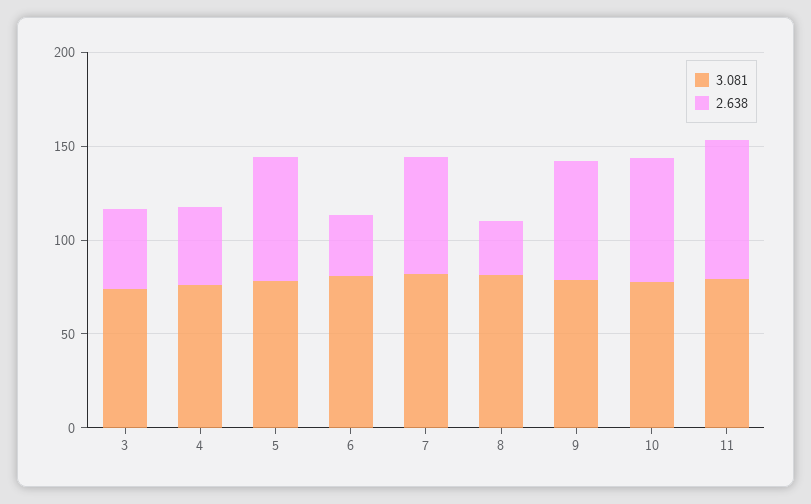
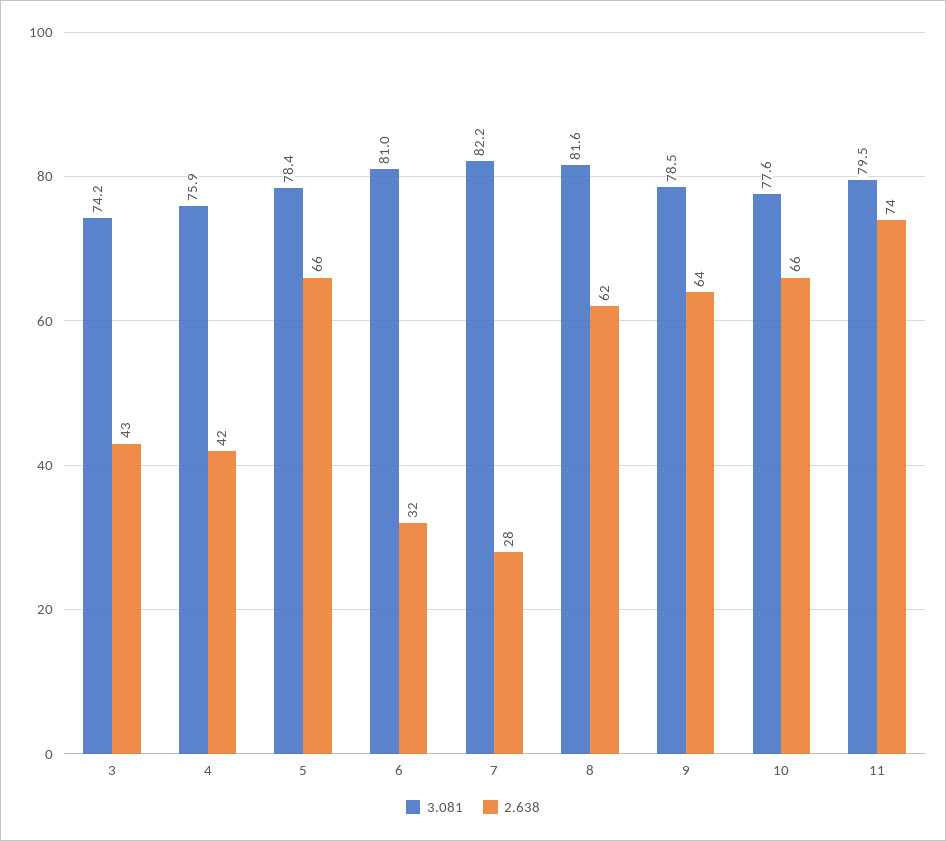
2.638, 7: 60 -> 28
2.638, 8: 30 -> 62

